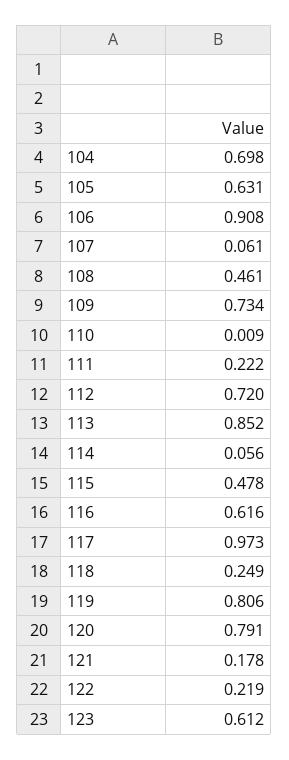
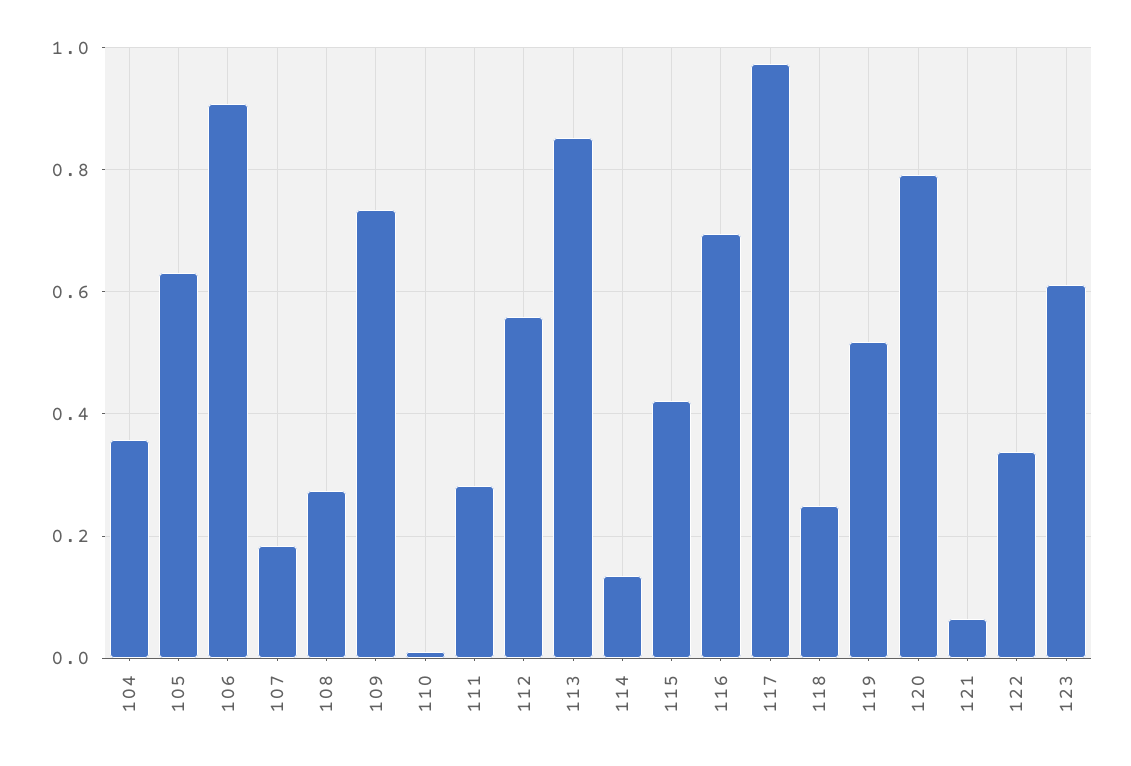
104: 0.698 -> 0.36
107: 0.061 -> 0.18
108: 0.461 -> 0.28
111: 0.222 -> 0.28
112: 0.72 -> 0.56
114: 0.056 -> 0.14
115: 0.478 -> 0.42
116: 0.616 -> 0.7
119: 0.806 -> 0.52
121: 0.178 -> 0.06
122: 0.219 -> 0.34

